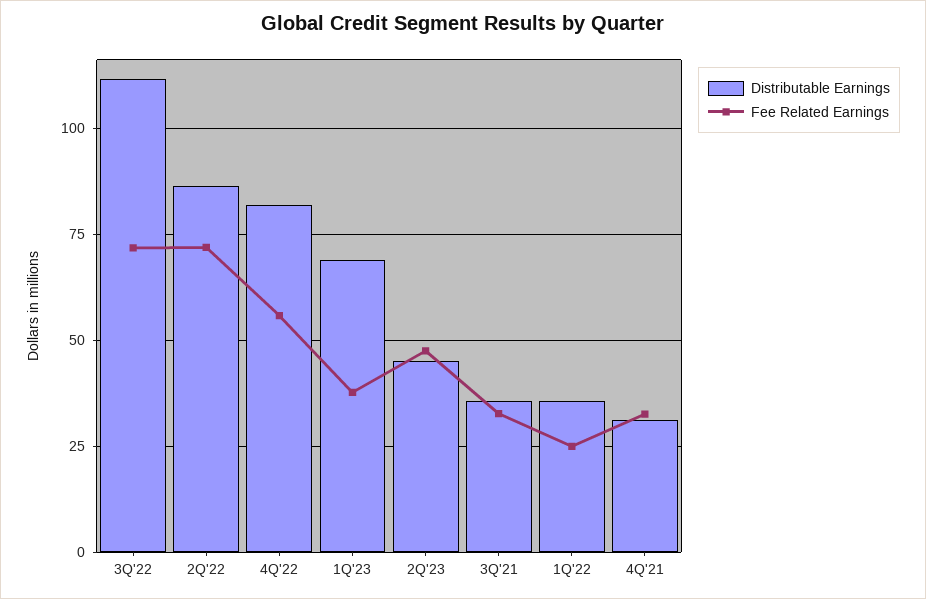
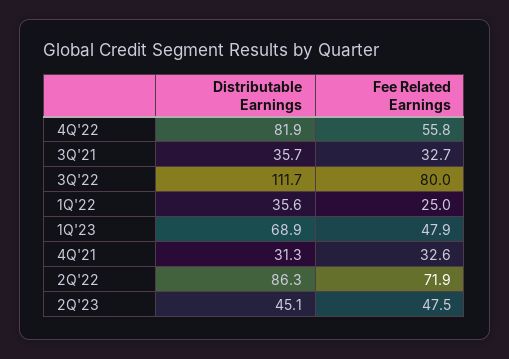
Fee Related Earnings, 3Q'22: 72.5 -> 80
Fee Related Earnings, 1Q'23: 37.5 -> 47.9

